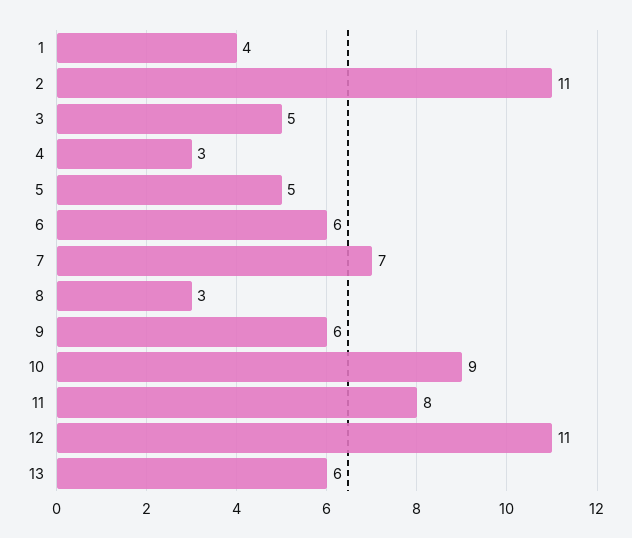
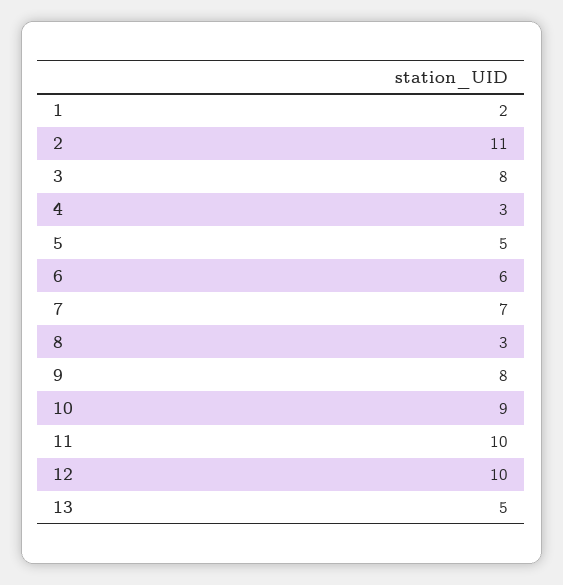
1: 4 -> 2
3: 5 -> 8
9: 6 -> 8
11: 8 -> 10
12: 11 -> 10
13: 6 -> 5

